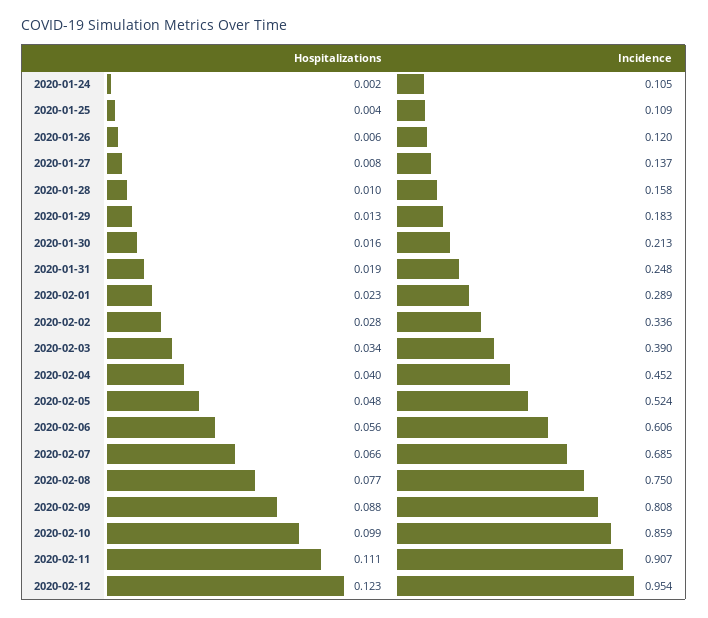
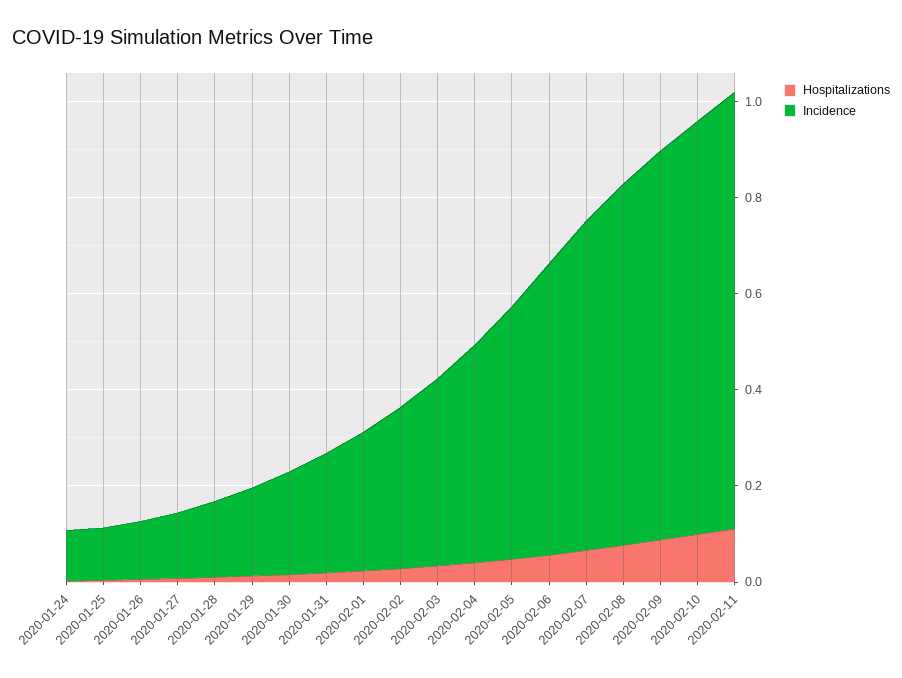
Hospitalizations, 2020-02-12: 0.123 -> none
Incidence, 2020-02-12: 0.954 -> none

